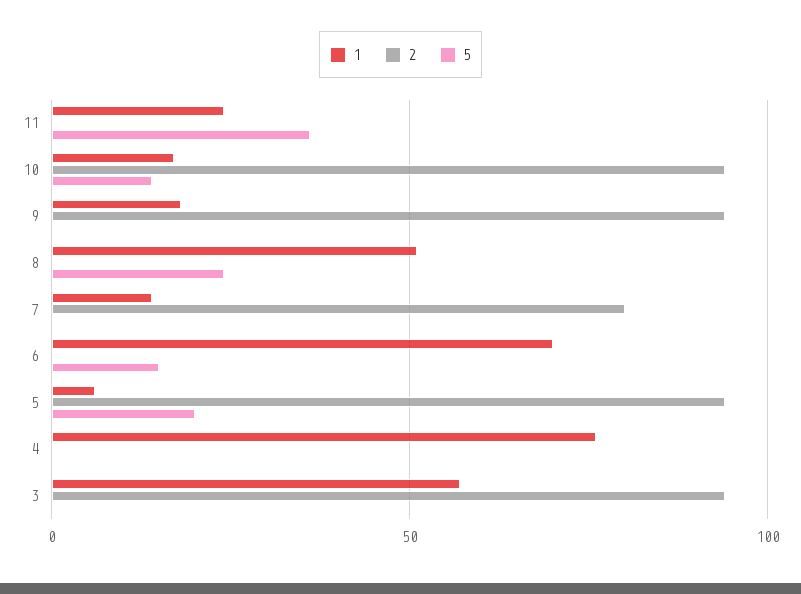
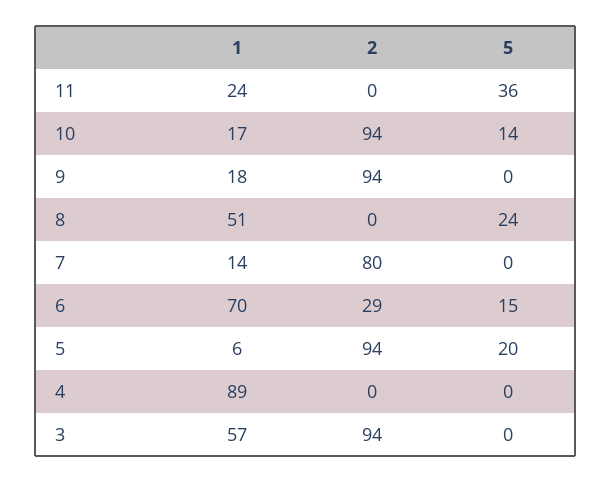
2, 6: 0 -> 29
1, 4: 75 -> 89

